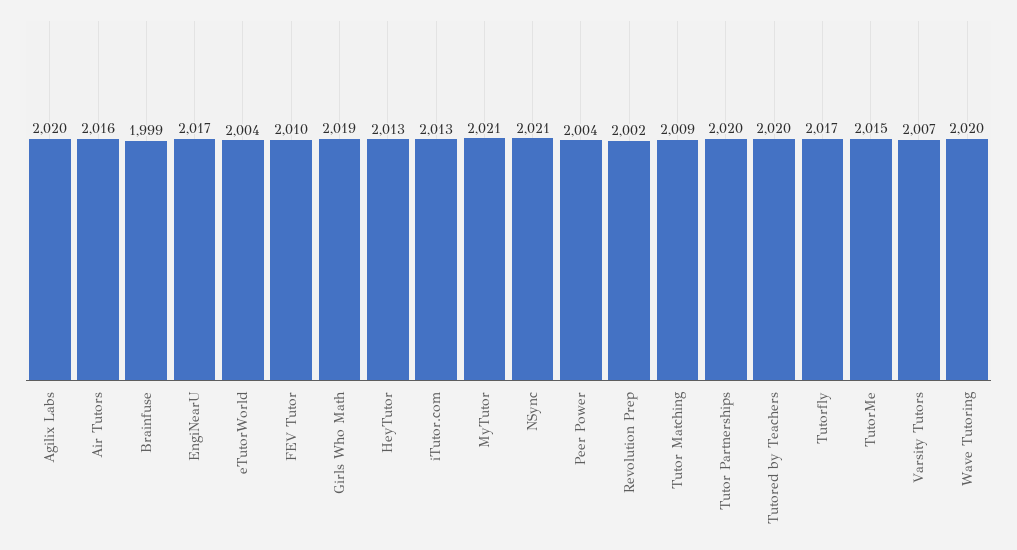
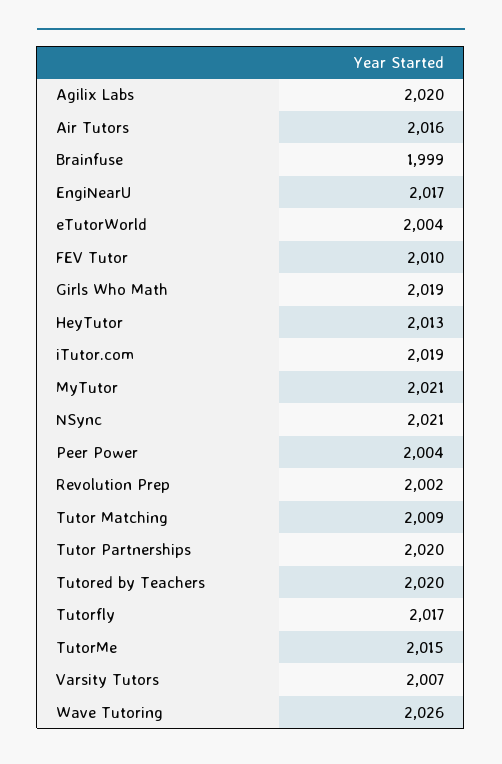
iTutor.com: 2013 -> 2019
Wave Tutoring: 2020 -> 2026

